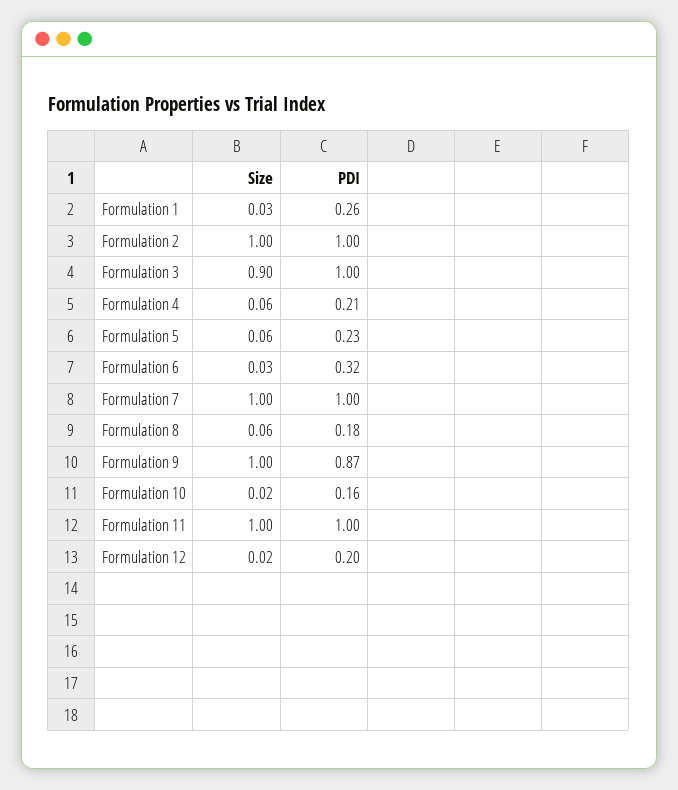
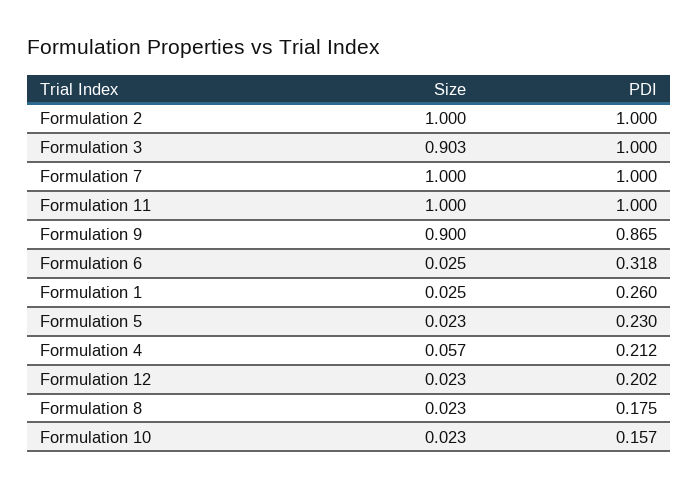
Size, Formulation 5: 0.06 -> 0.023
Size, Formulation 8: 0.06 -> 0.023
Size, Formulation 9: 1 -> 0.9

